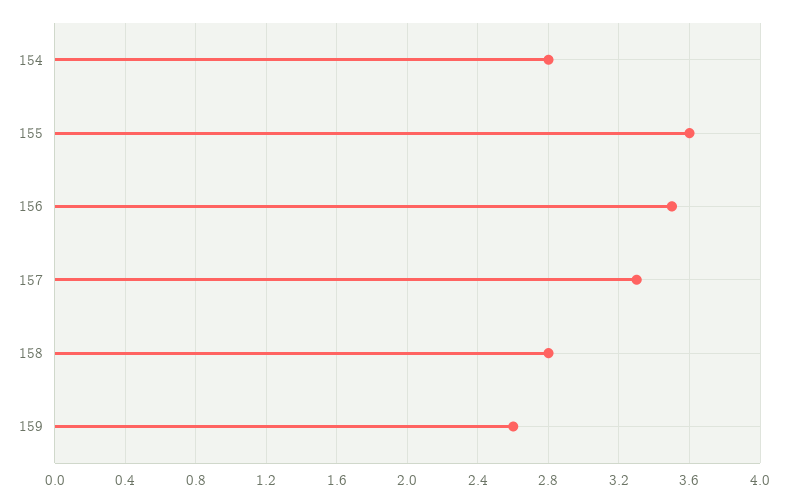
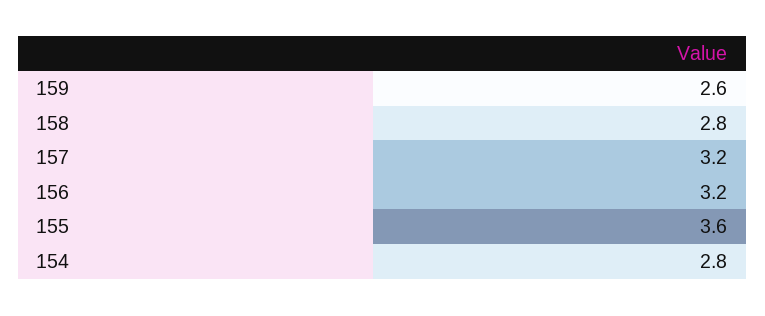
156: 3.5 -> 3.2
157: 3.3 -> 3.2

